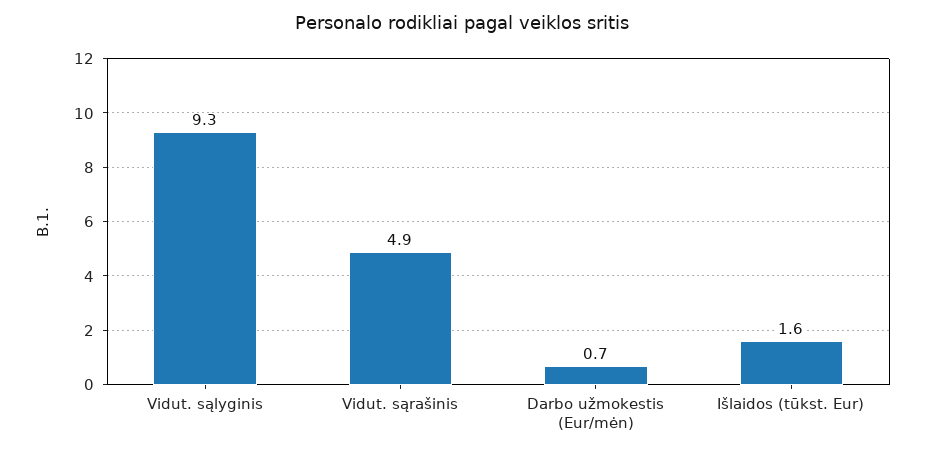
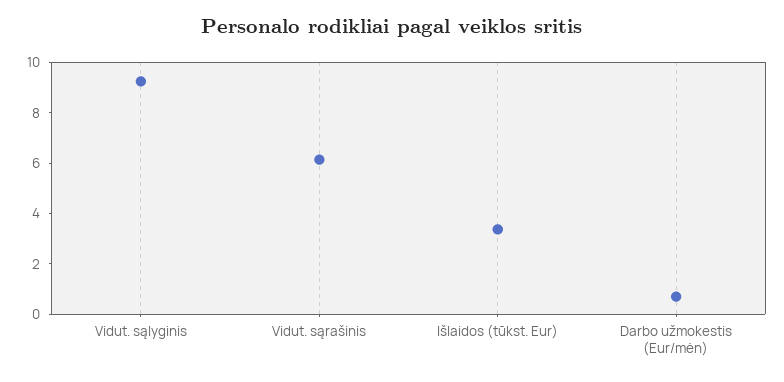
Vidut. sąrašinis: 4.9 -> 6
Išlaidos (tūkst. Eur): 1.6 -> 3.5

